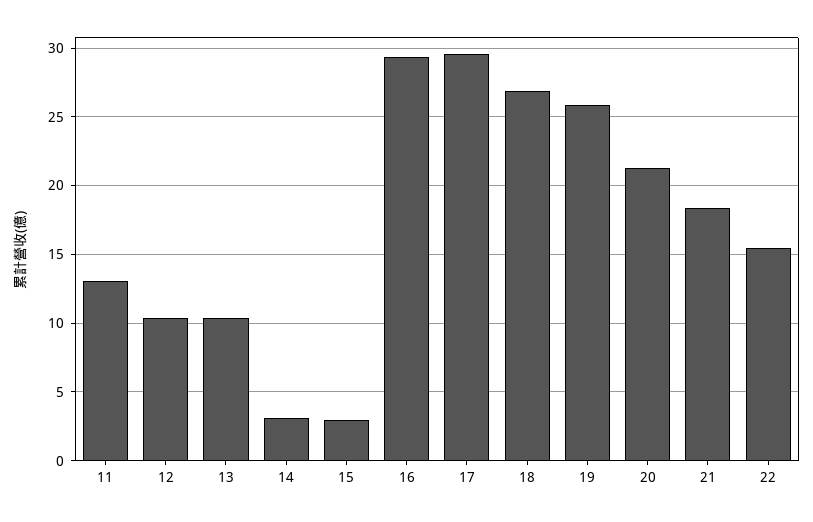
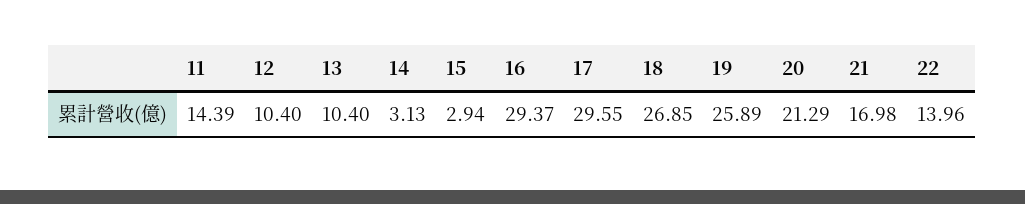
11: 13 -> 14.39
21: 18.5 -> 16.98
22: 15.5 -> 13.96

